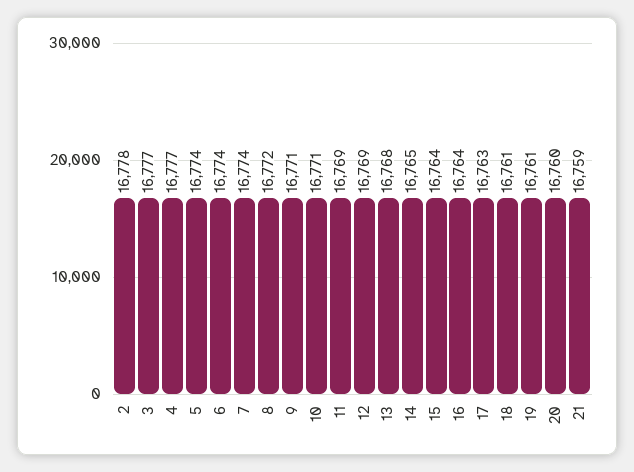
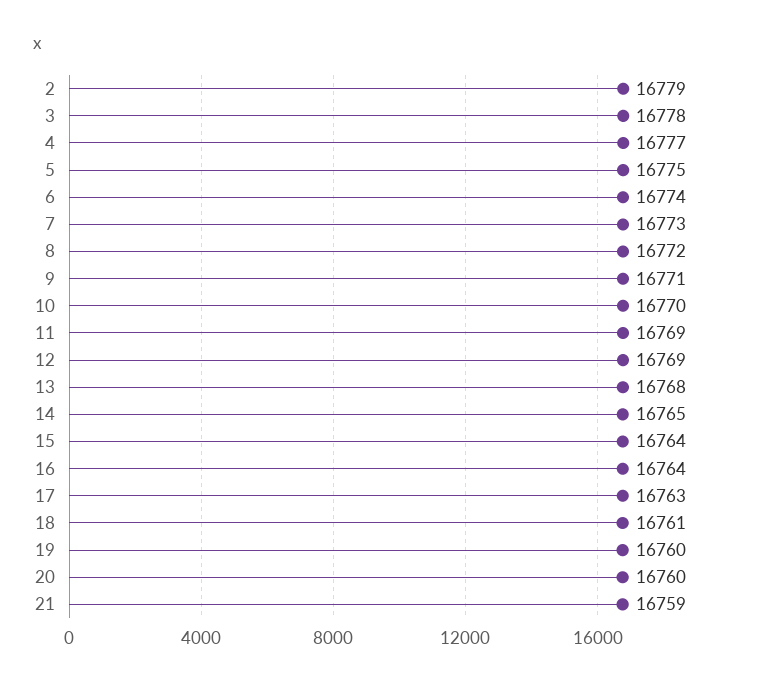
2: 16778 -> 16779
3: 16777 -> 16778
5: 16774 -> 16775
7: 16774 -> 16773
10: 16771 -> 16770
19: 16761 -> 16760

